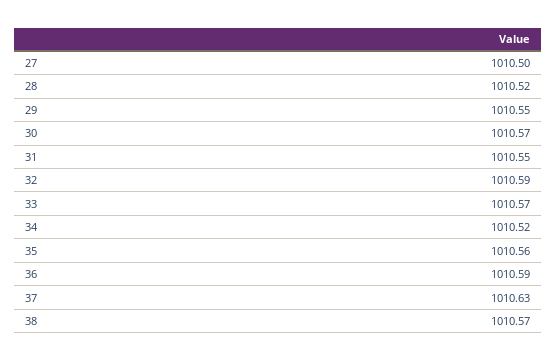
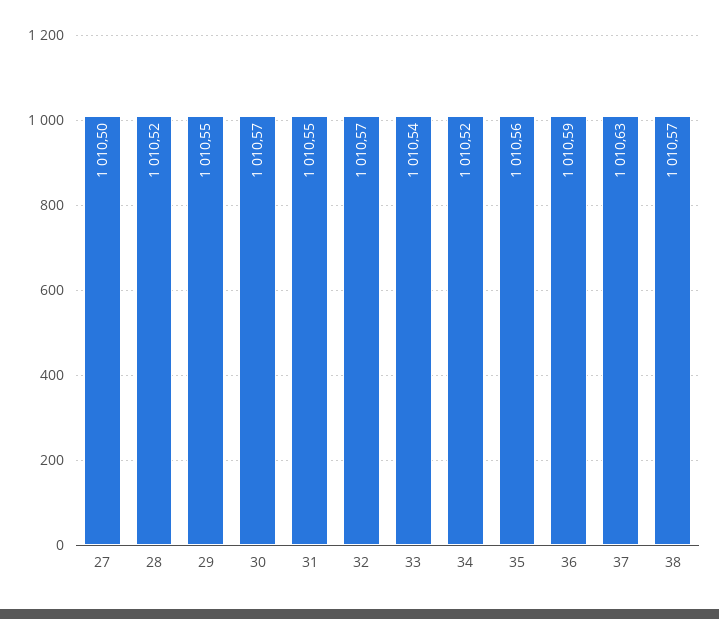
32: 1010.59 -> 1010.57
33: 1010.57 -> 1010.54

